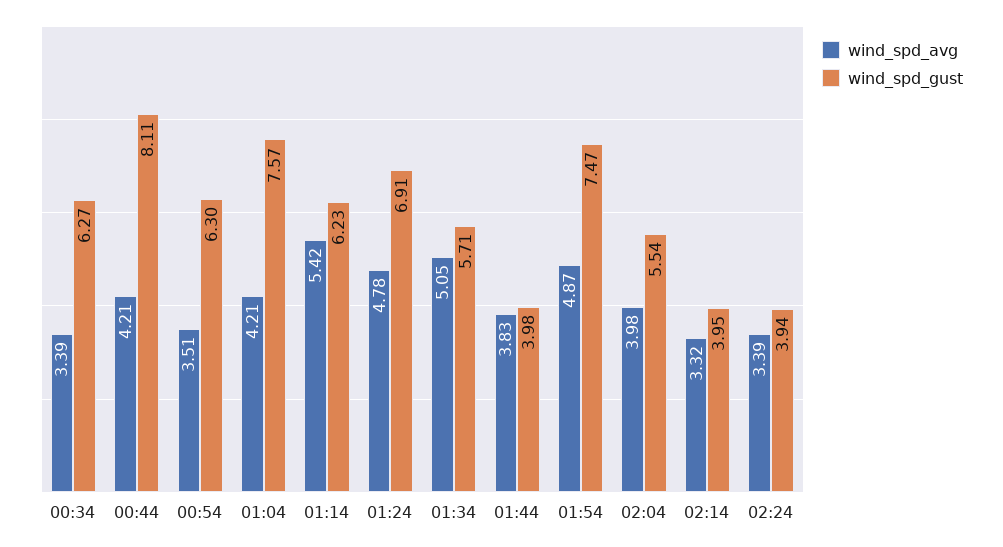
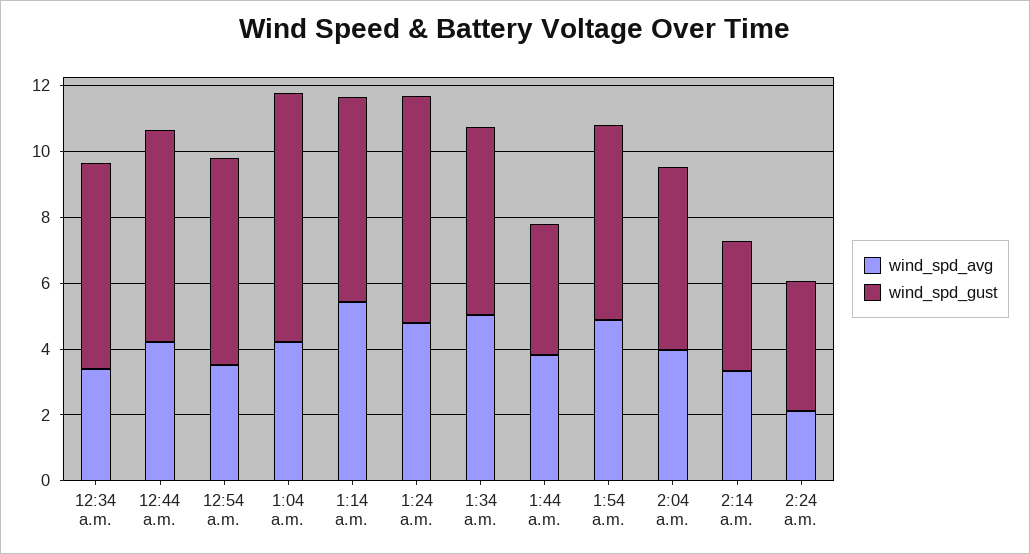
wind_spd_gust, 00:44: 8.11 -> 6.5
wind_spd_gust, 01:54: 7.47 -> 6
wind_spd_avg, 02:24: 3.39 -> 2

